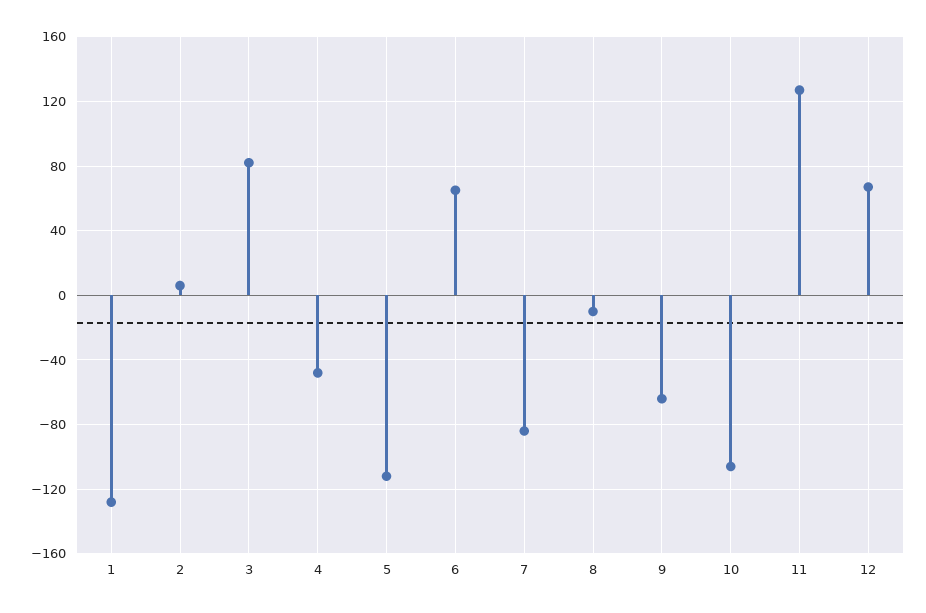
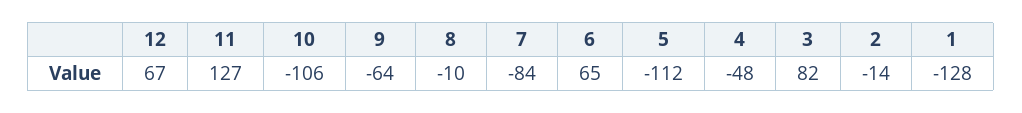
2: 5 -> -14

